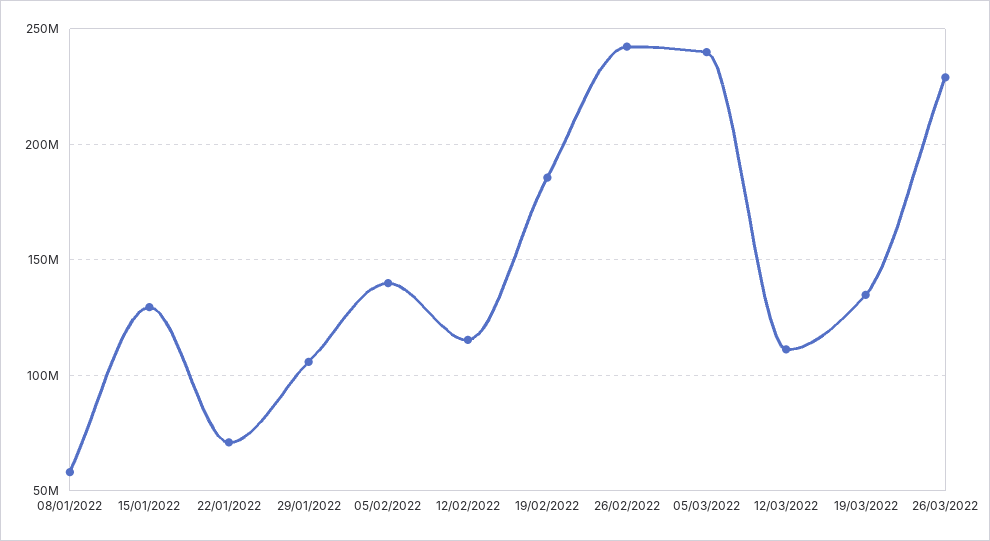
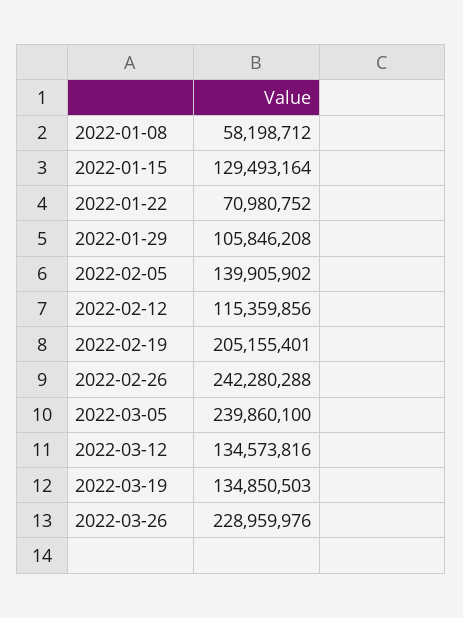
19/02/2022: 185000000 -> 205155401
12/03/2022: 110000000 -> 134573816

